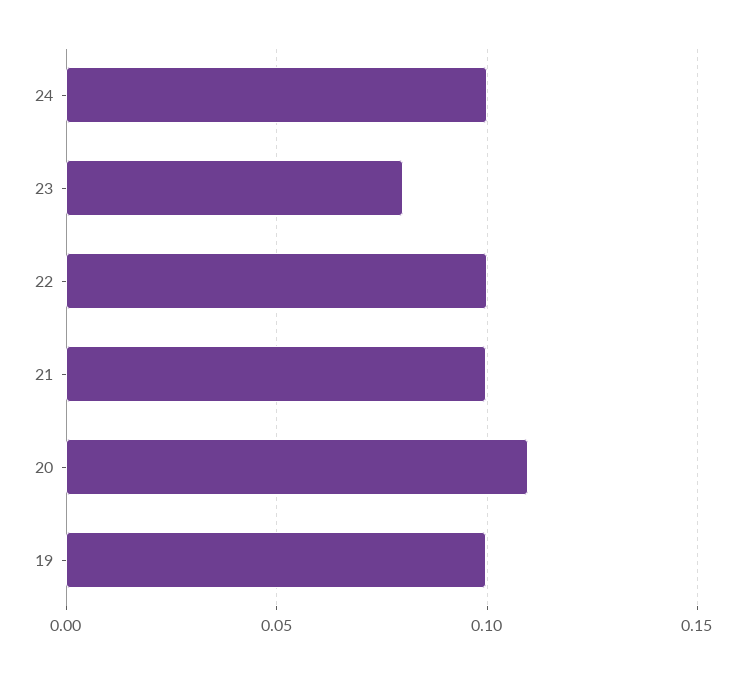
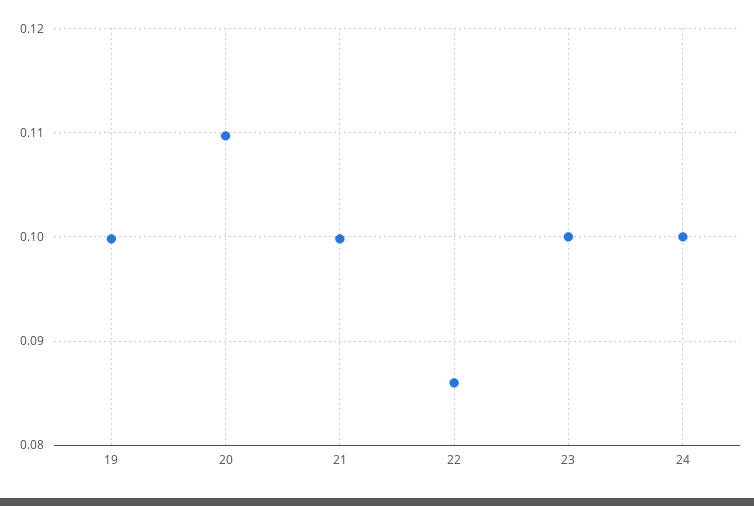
23: 0.08 -> 0.1
22: 0.1 -> 0.086

